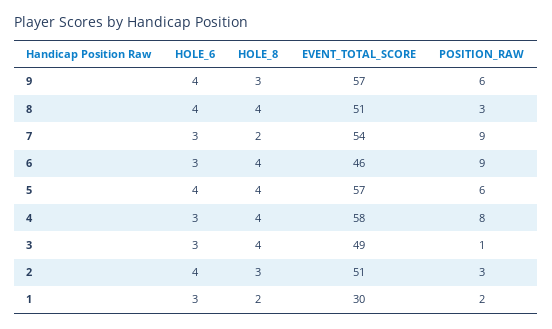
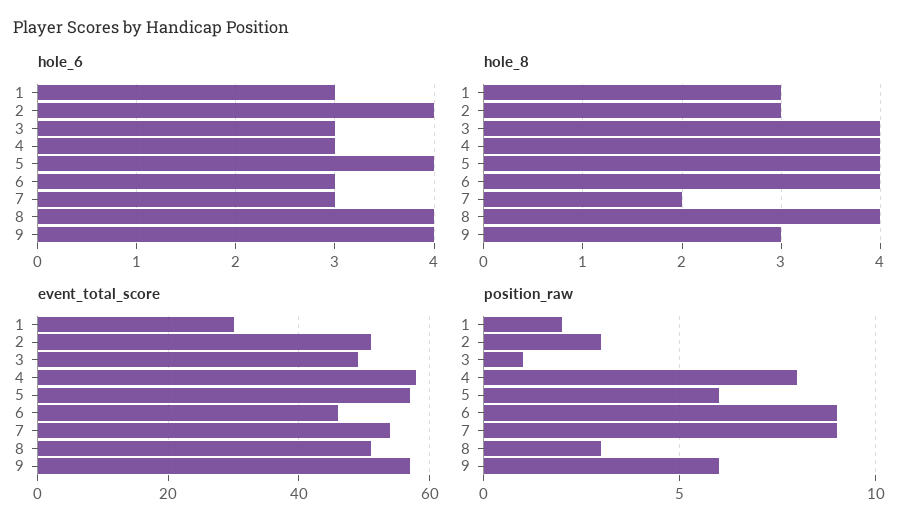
HOLE_8, 1: 2 -> 3

